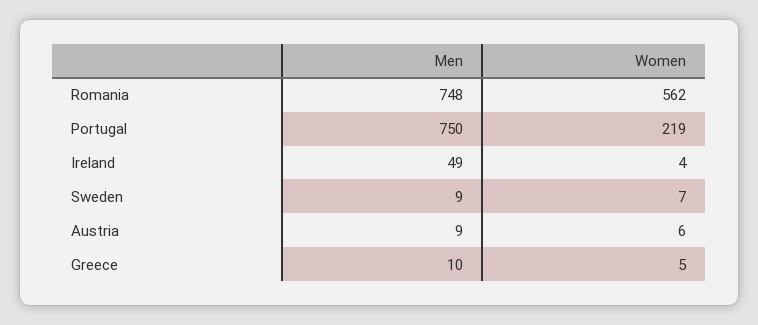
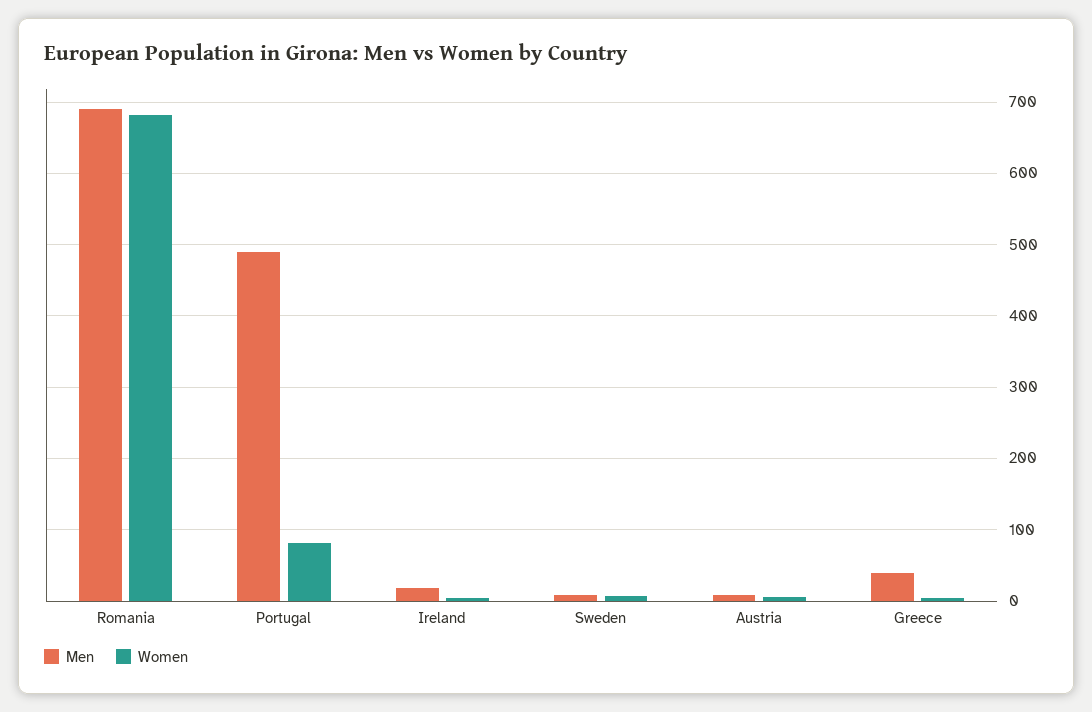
Men, Romania: 748 -> 690
Women, Romania: 562 -> 680
Men, Portugal: 750 -> 490
Women, Portugal: 219 -> 80
Men, Ireland: 49 -> 20
Men, Greece: 10 -> 40

